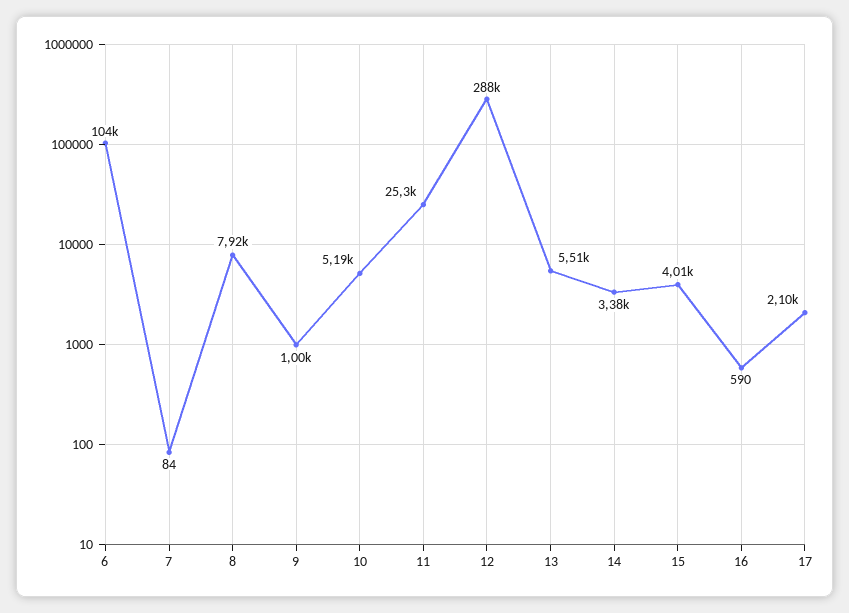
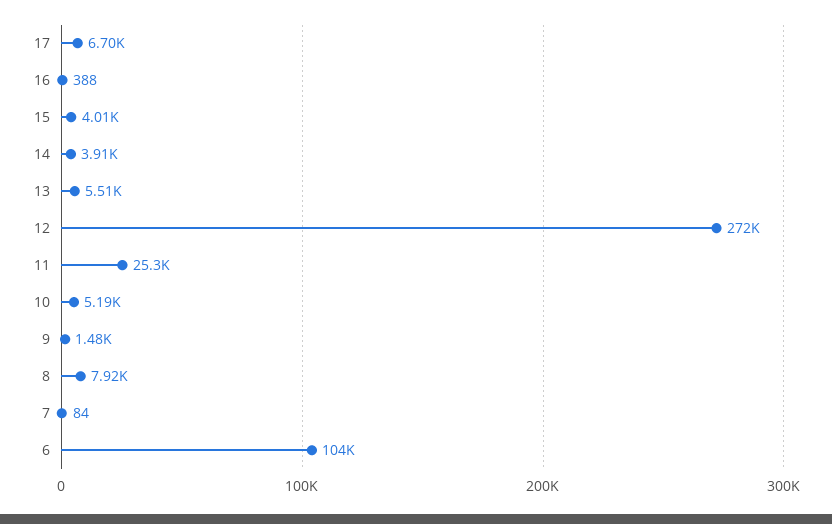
9: 1000 -> 1480
12: 288000 -> 272000
14: 3380 -> 3910
16: 590 -> 388
17: 2100 -> 6700

